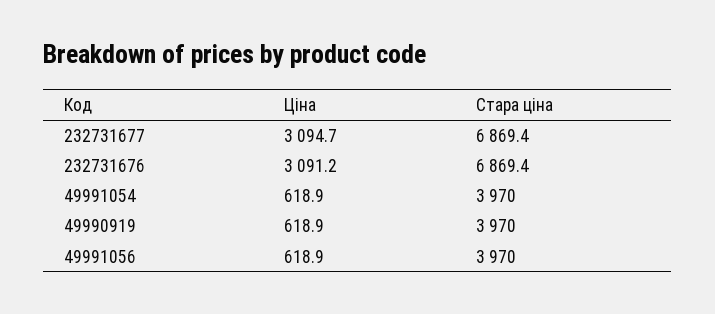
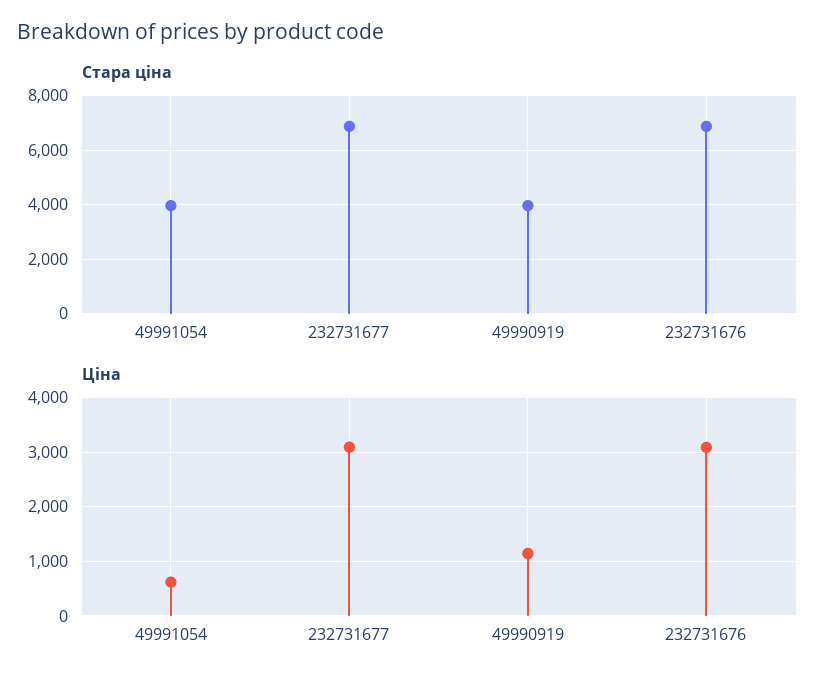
Ціна, 49990919: 618.9 -> 1200
Ціна, 49991056: 618.9 -> none
Стара ціна, 49991056: 3970 -> none

